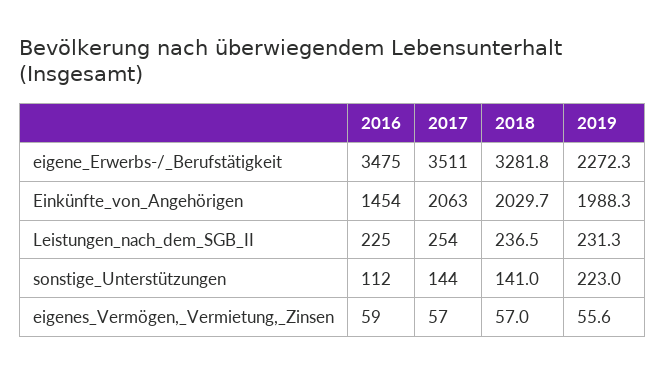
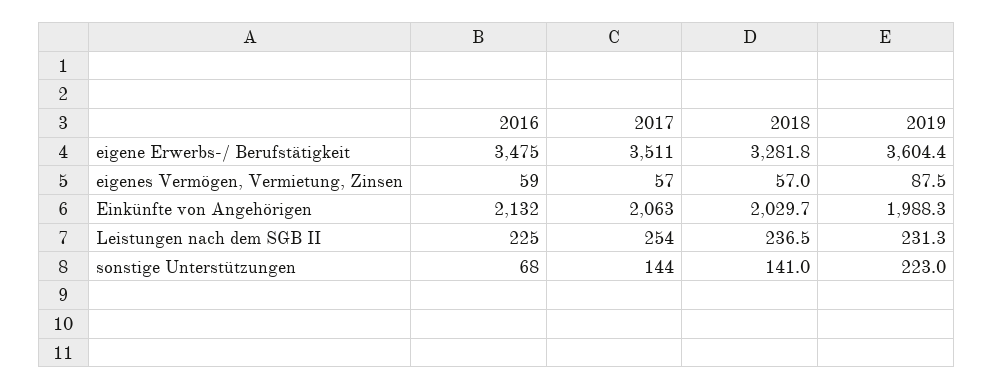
2019, eigene_Erwerbs-/_Berufstätigkeit: 2272.3 -> 3604.4
2016, Einkünfte_von_Angehörigen: 1454 -> 2132
2016, sonstige_Unterstützungen: 112 -> 68
2019, eigenes_Vermögen,_Vermietung,_Zinsen: 55.6 -> 87.5

